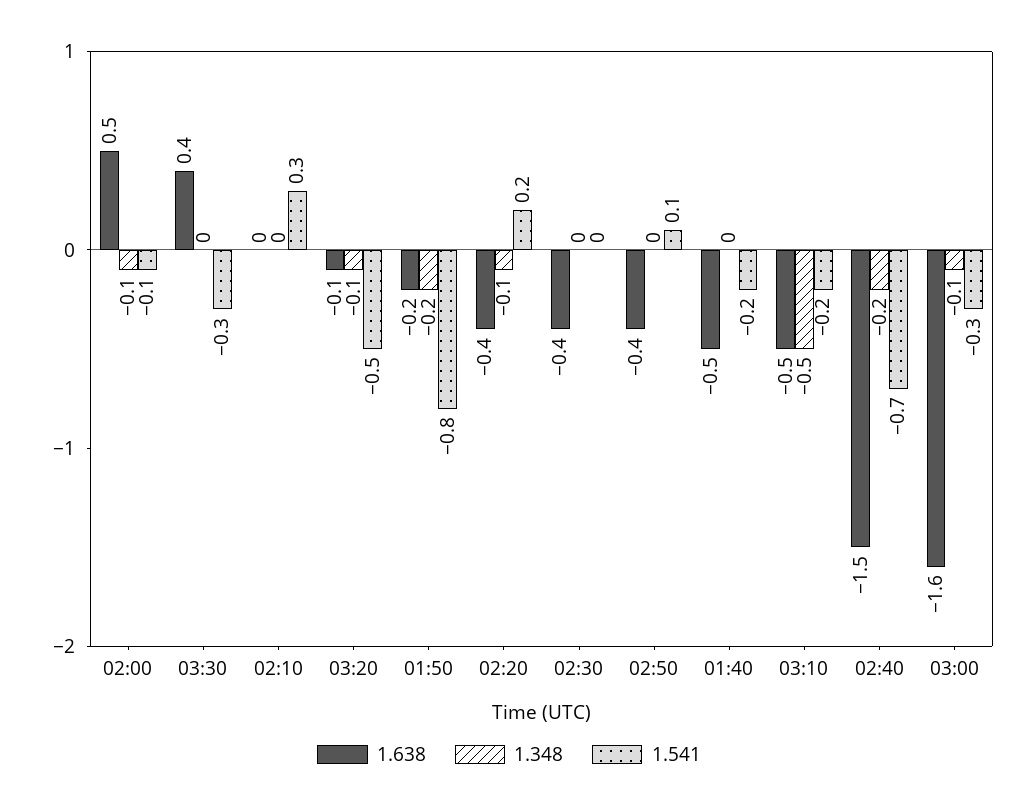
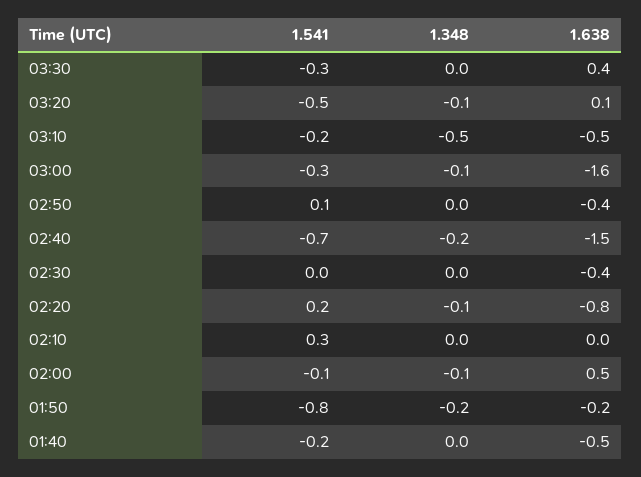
1.638, 03:20: -0.1 -> 0.1
1.638, 02:20: -0.4 -> -0.8

